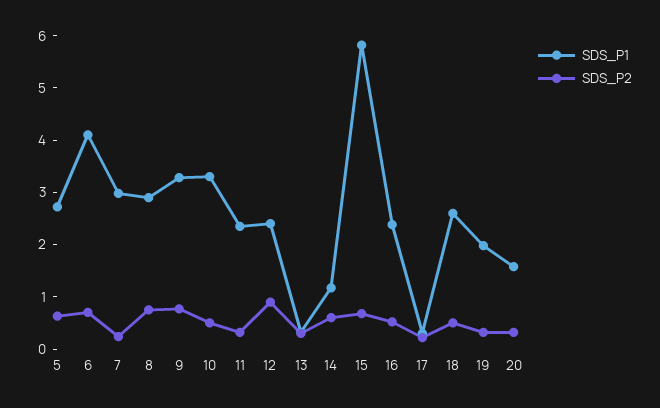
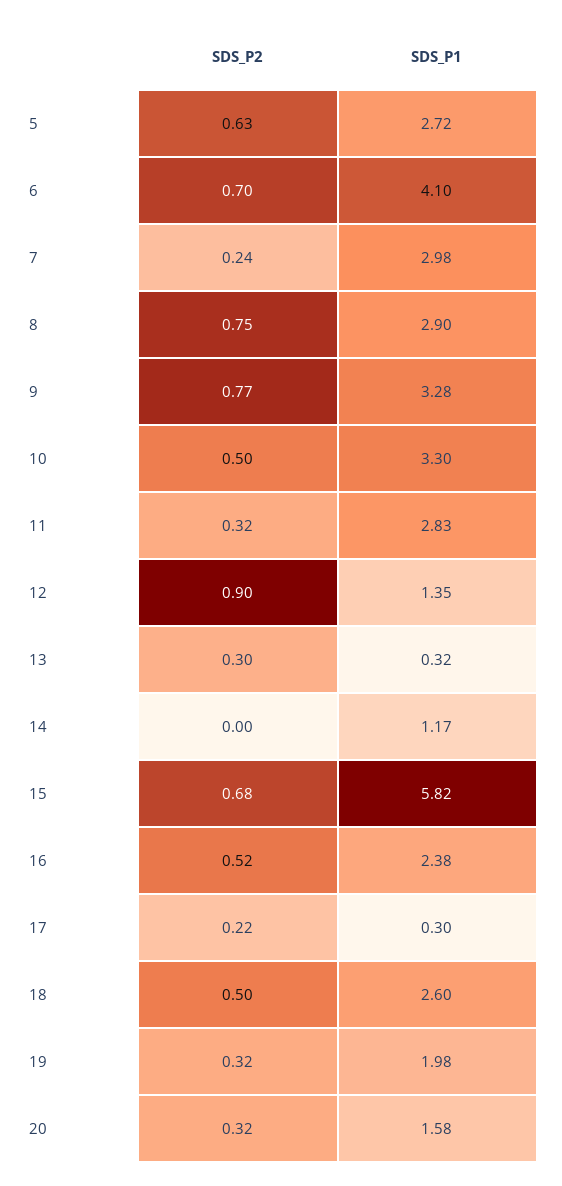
SDS_P1, 11: 2.4 -> 2.83
SDS_P1, 12: 2.4 -> 1.35
SDS_P2, 14: 0.6 -> 0

